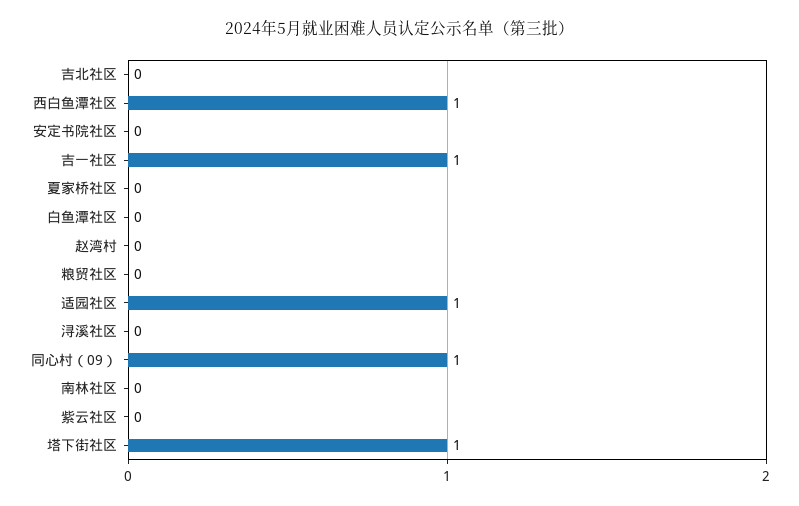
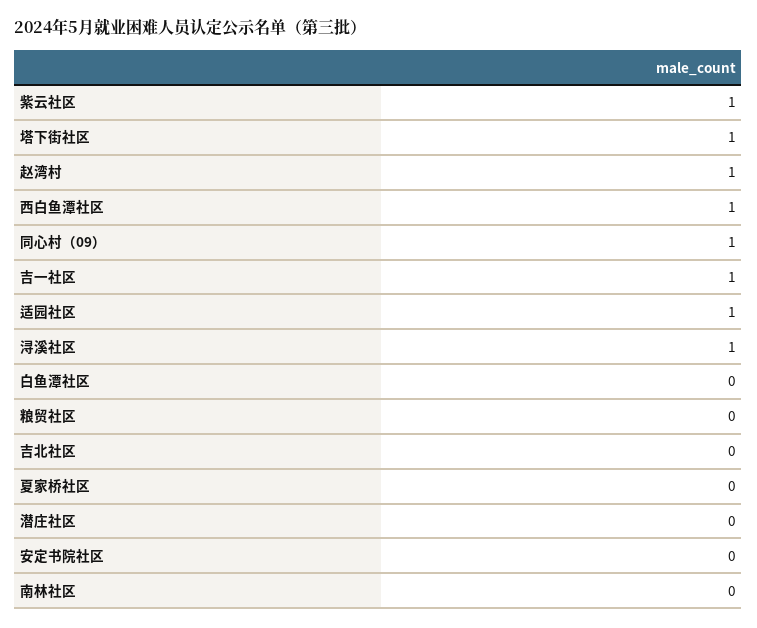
赵湾村: 0 -> 1
浔溪社区: 0 -> 1
紫云社区: 0 -> 1
潜庄社区: none -> 0

